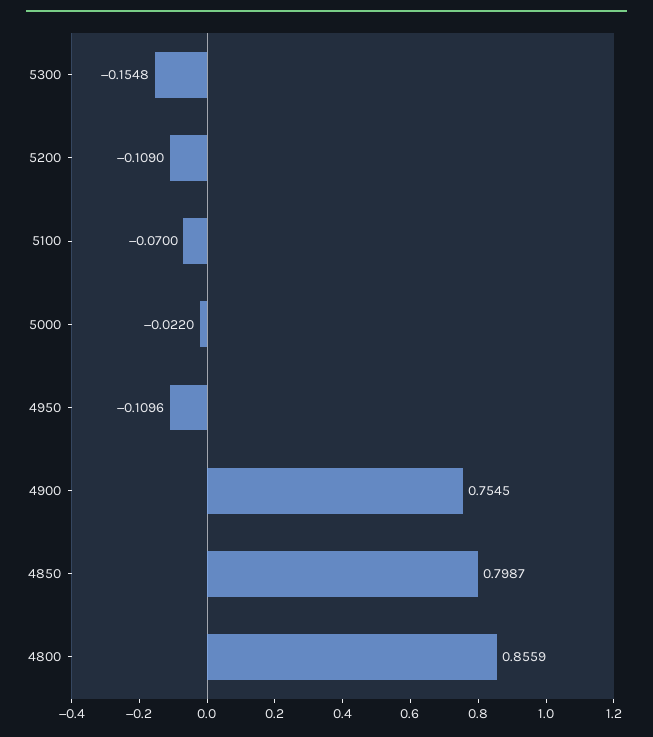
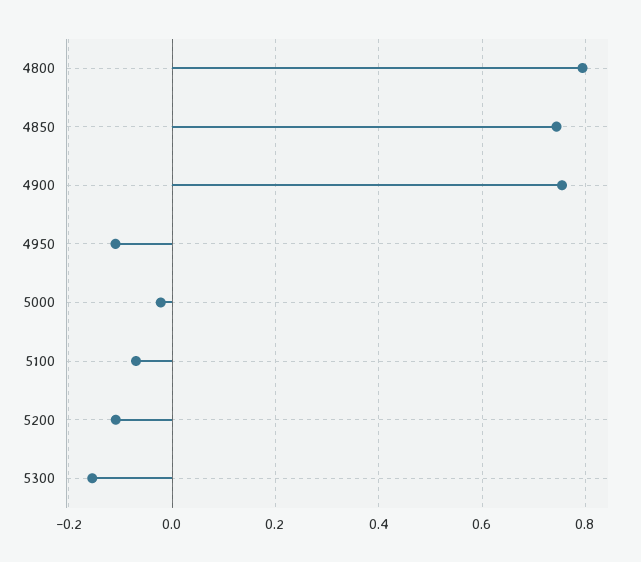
4850: 0.7987 -> 0.74
4800: 0.8559 -> 0.8

